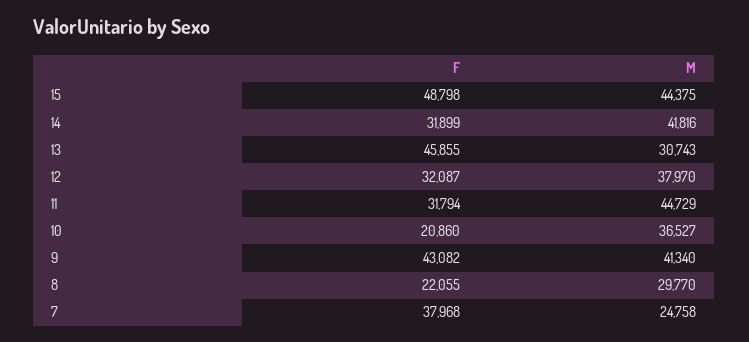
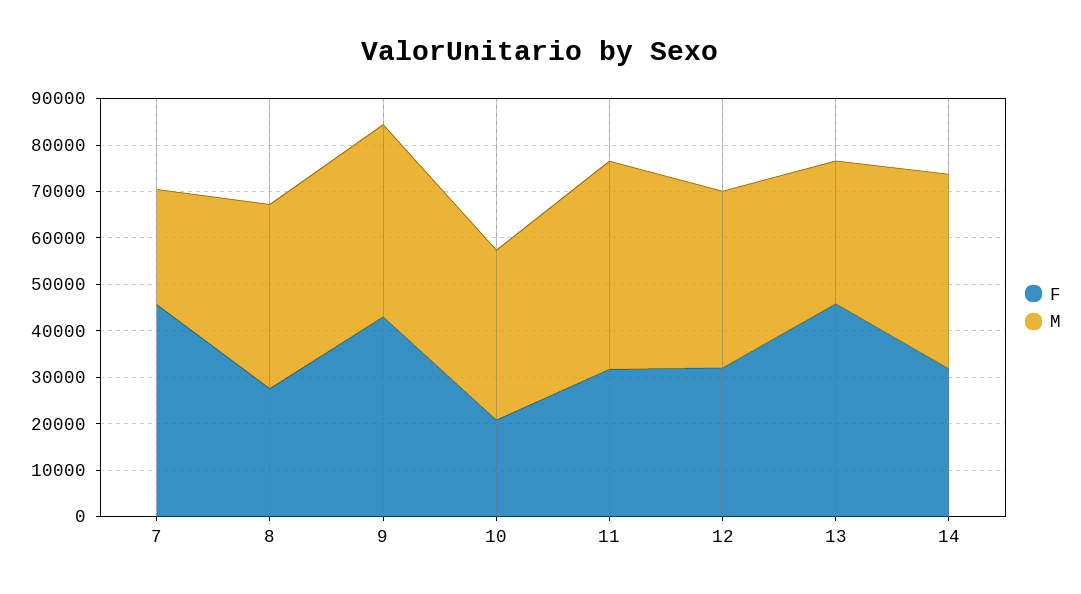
F, 15: 48798 -> none
M, 15: 44375 -> none
F, 8: 22055 -> 28000
M, 8: 29770 -> 40000
F, 7: 37968 -> 46000

